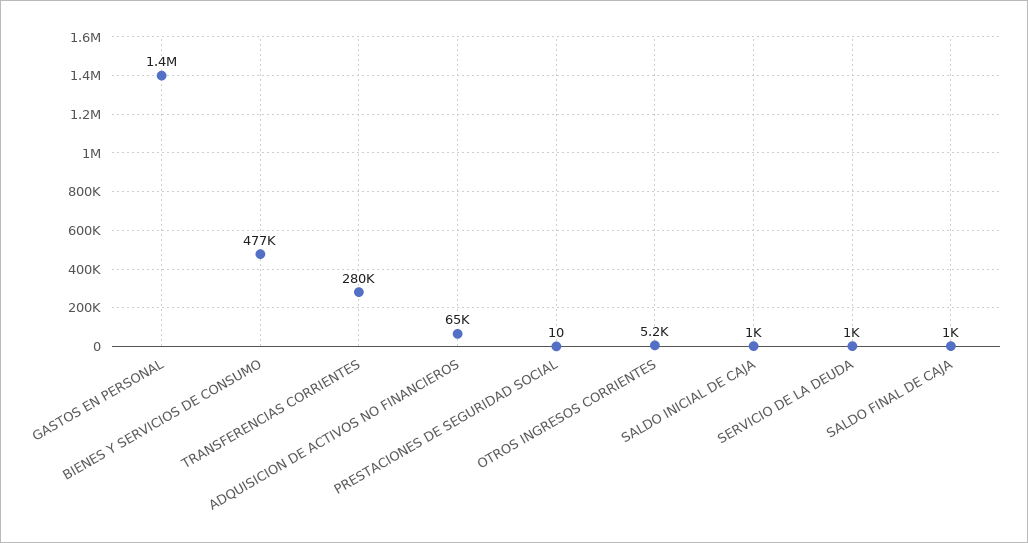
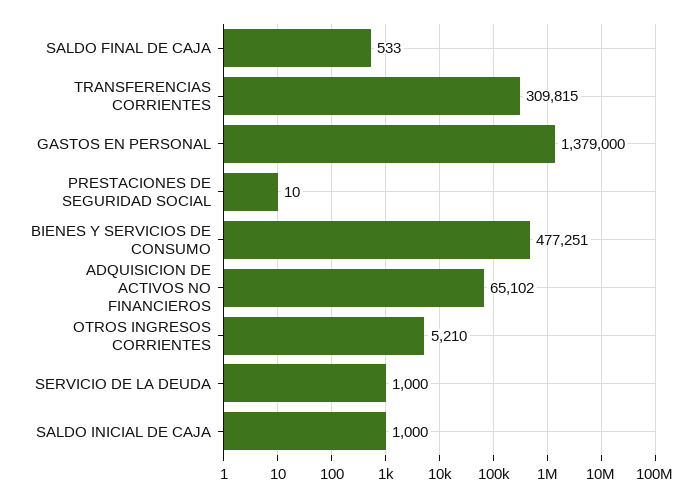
TRANSFERENCIAS CORRIENTES: 280000 -> 309815
SALDO FINAL DE CAJA: 1000 -> 533

